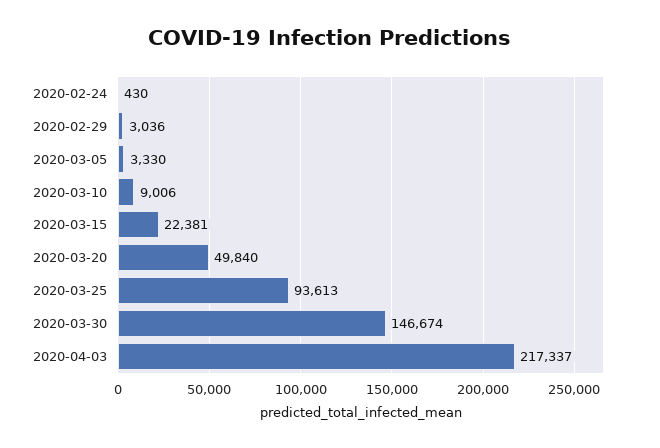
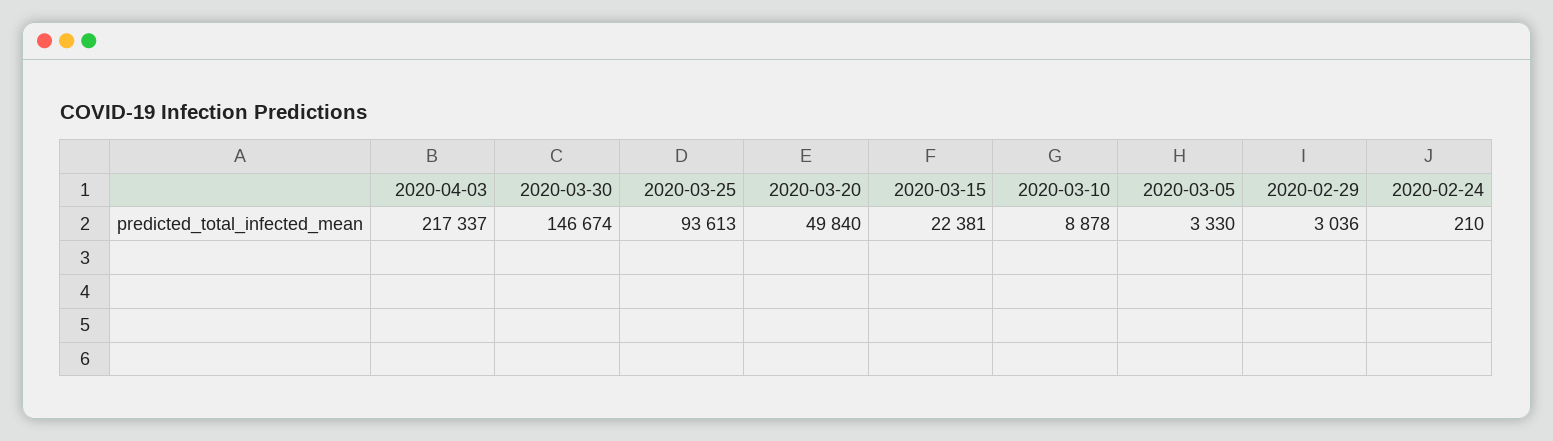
2020-02-24: 430 -> 210
2020-03-10: 9006 -> 8878

